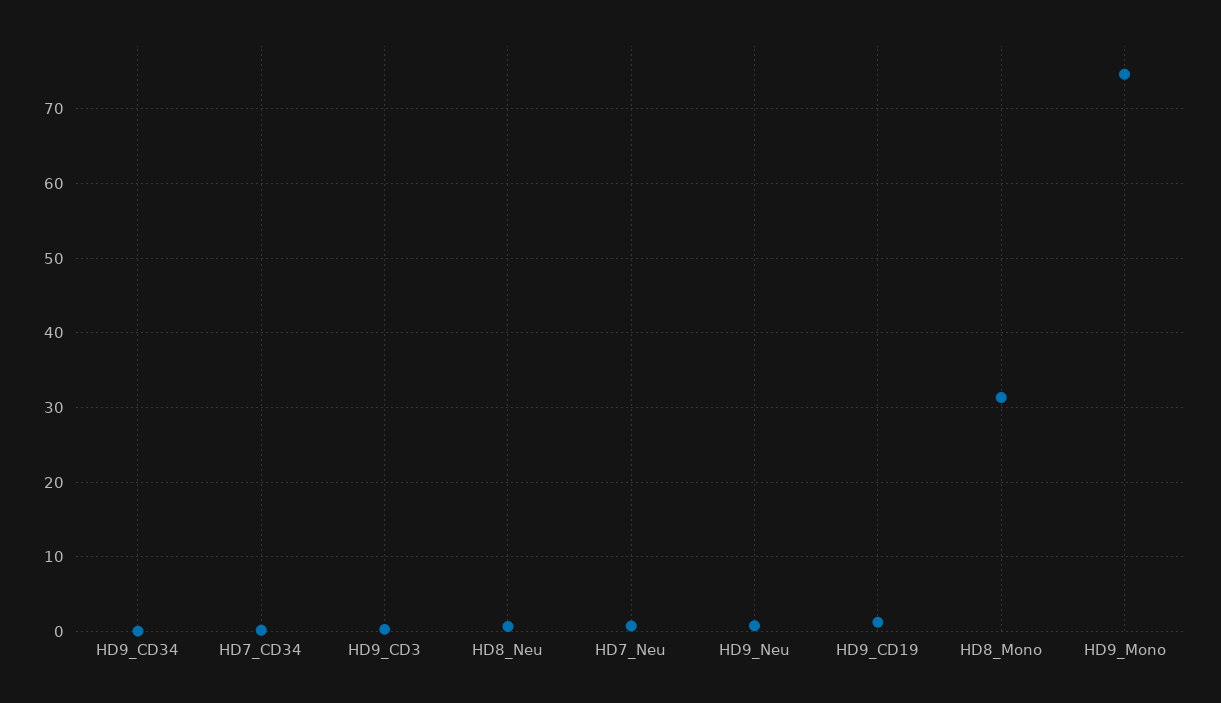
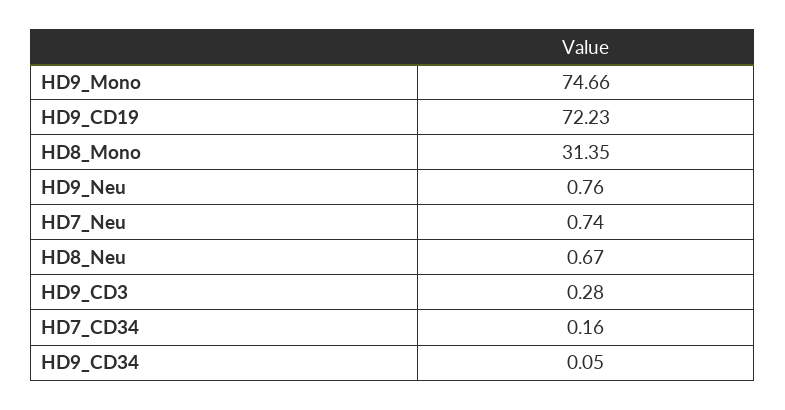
HD9_CD19: 1 -> 72.23

